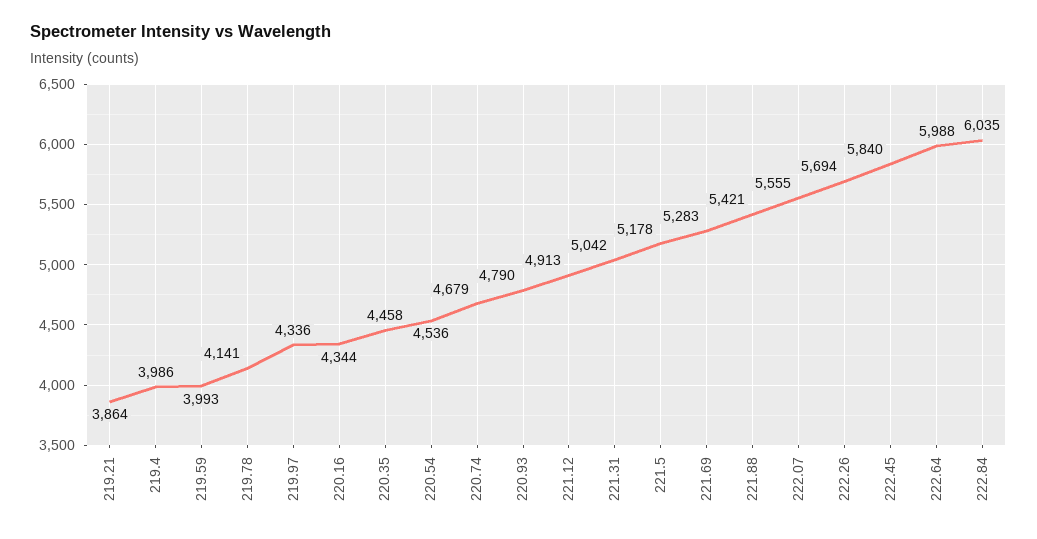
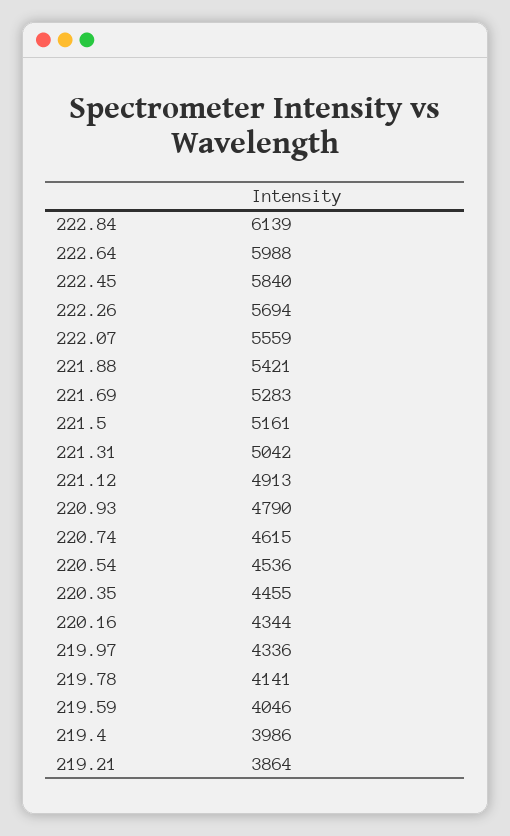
219.59: 3993 -> 4046
220.35: 4458 -> 4455
220.74: 4679 -> 4615
221.5: 5178 -> 5161
222.07: 5555 -> 5559
222.84: 6035 -> 6139

